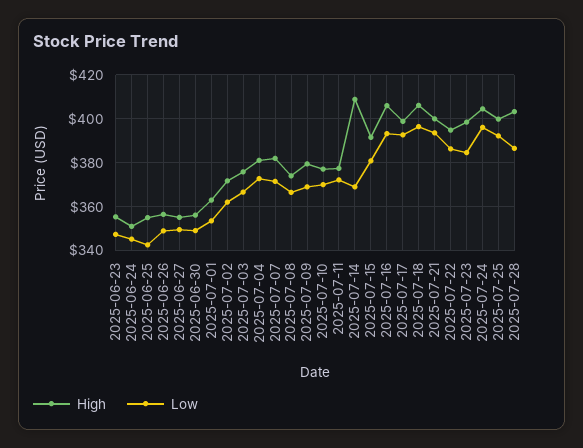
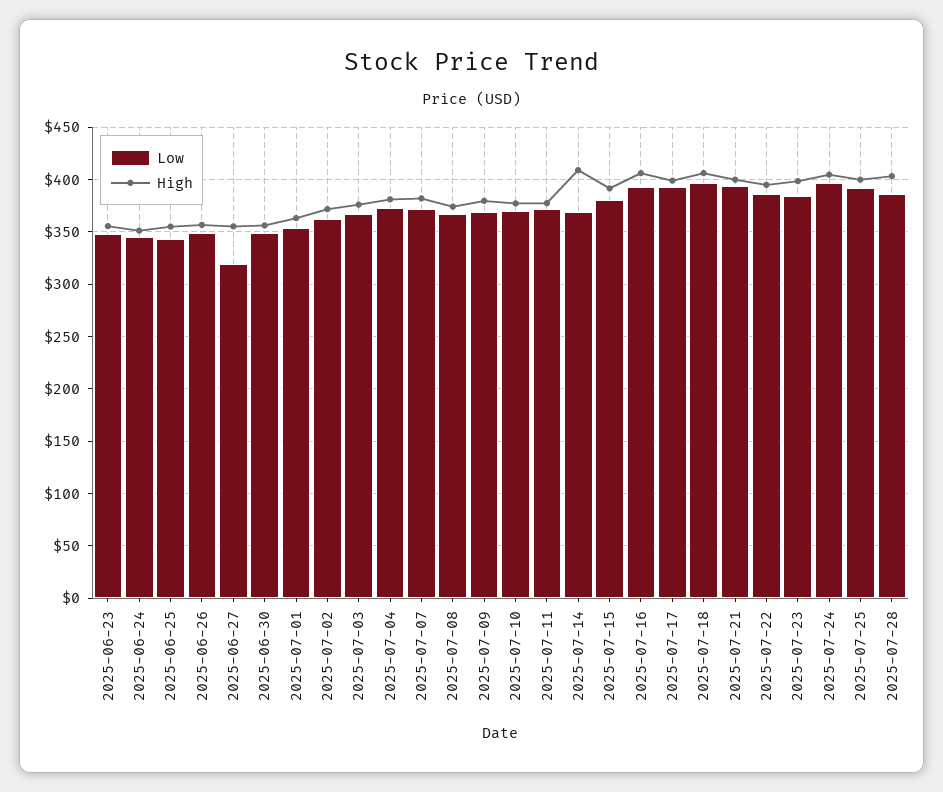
Low, 2025-06-27: 350 -> 320

